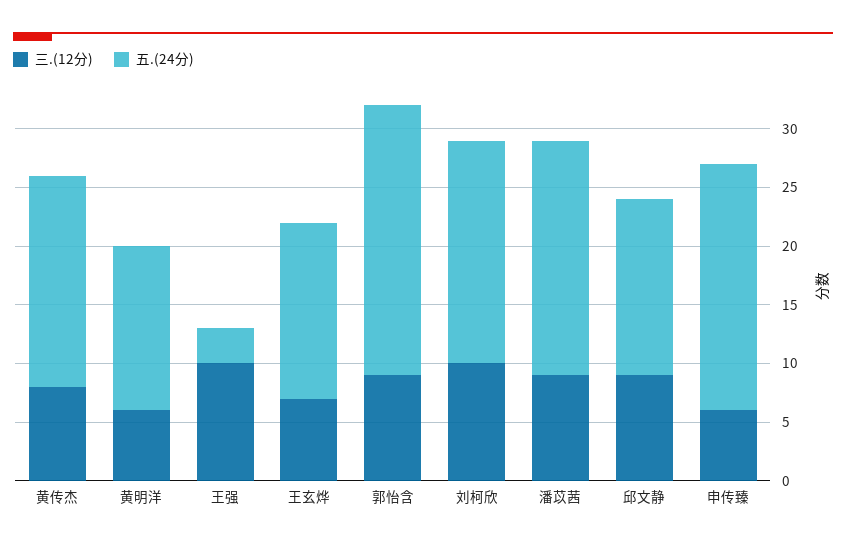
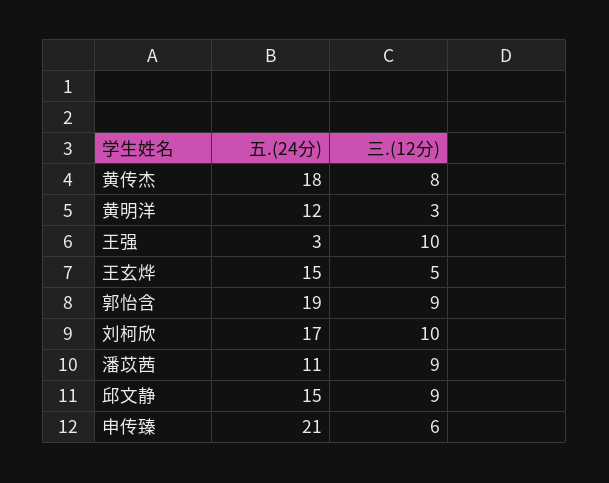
三.(12分), 黄明洋: 6 -> 3
五.(24分), 黄明洋: 14 -> 12
三.(12分), 王玄烨: 7 -> 5
五.(24分), 郭怡含: 23 -> 19
五.(24分), 刘柯欣: 19 -> 17
五.(24分), 潘苡茜: 20 -> 11

